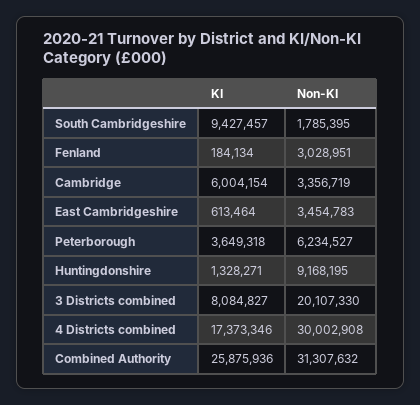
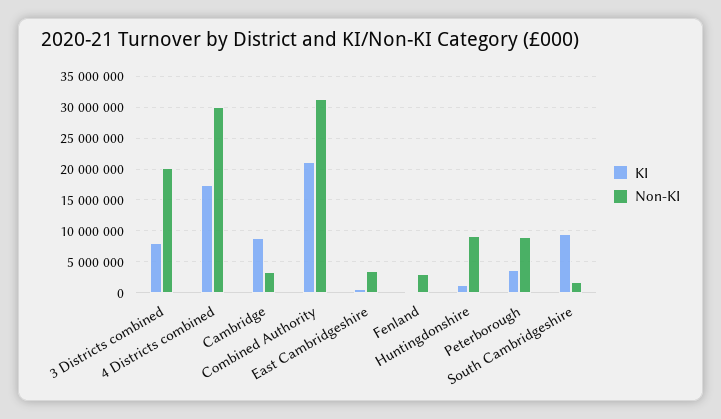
KI, Cambridge: 6004154 -> 9000000
Non-KI, Peterborough: 6234527 -> 9000000
KI, Combined Authority: 25875936 -> 21000000

